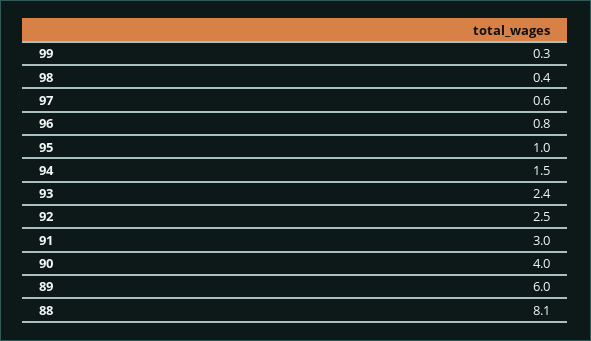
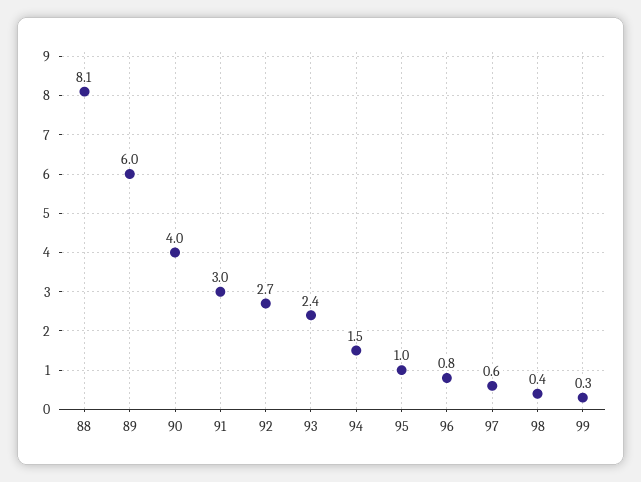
92: 2.5 -> 2.7

